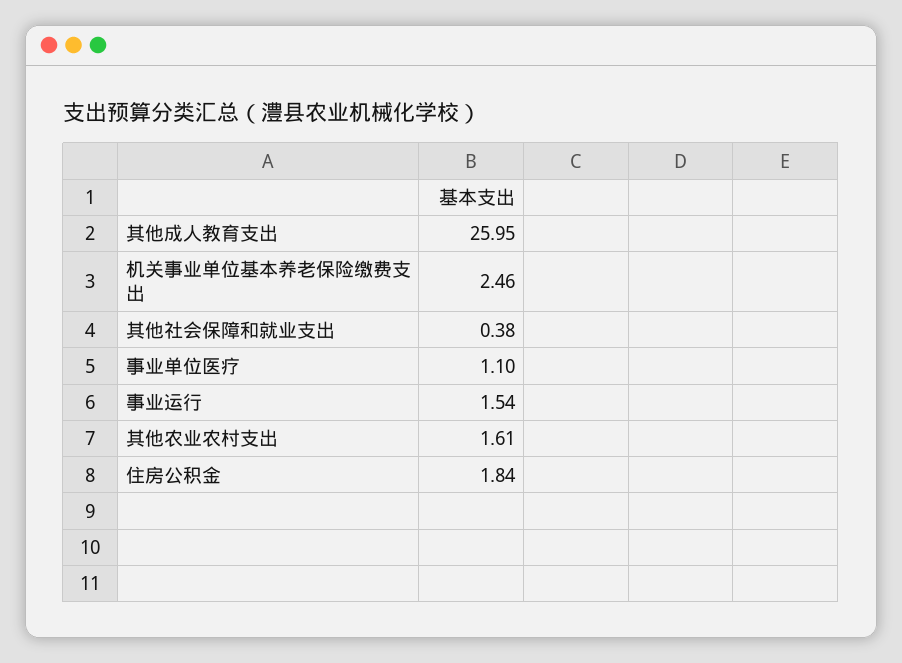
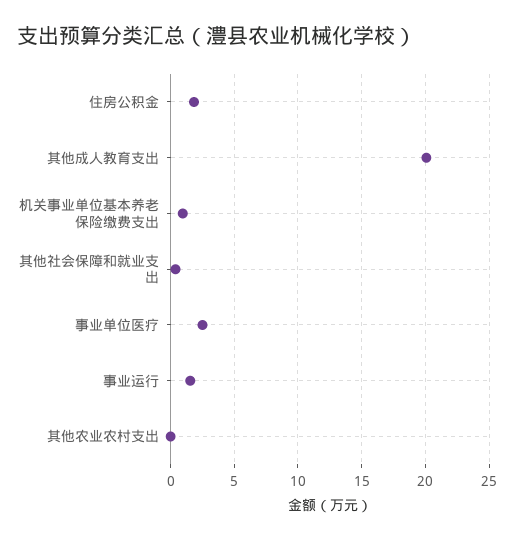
其他成人教育支出: 25.95 -> 20
机关事业单位基本养老保险缴费支出: 2.46 -> 1
事业单位医疗: 1.1 -> 2.5
其他农业农村支出: 1.61 -> 0

